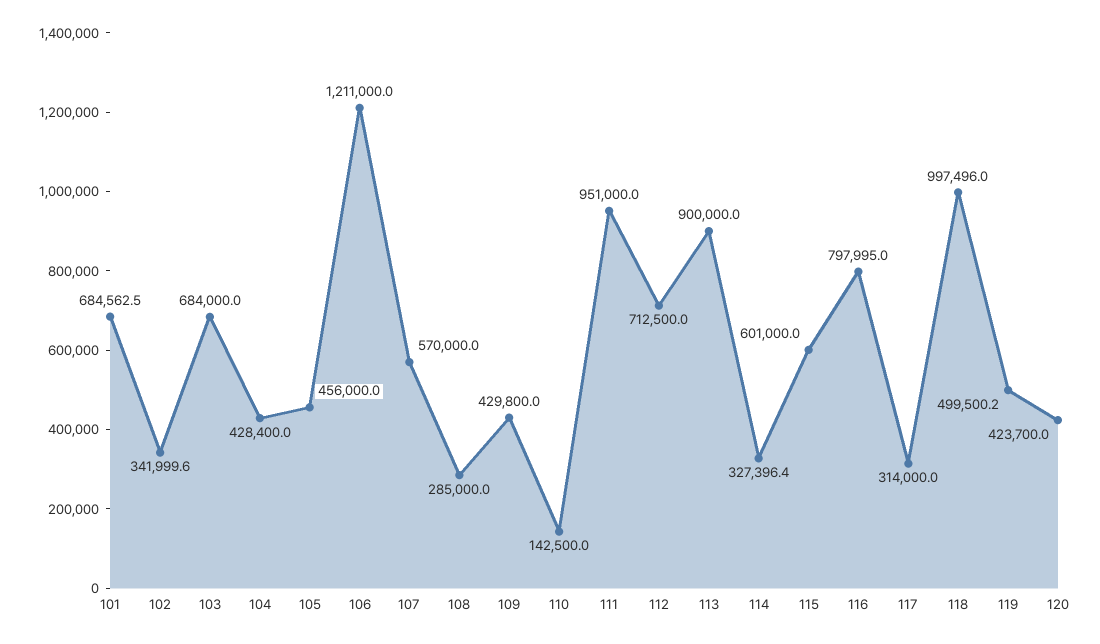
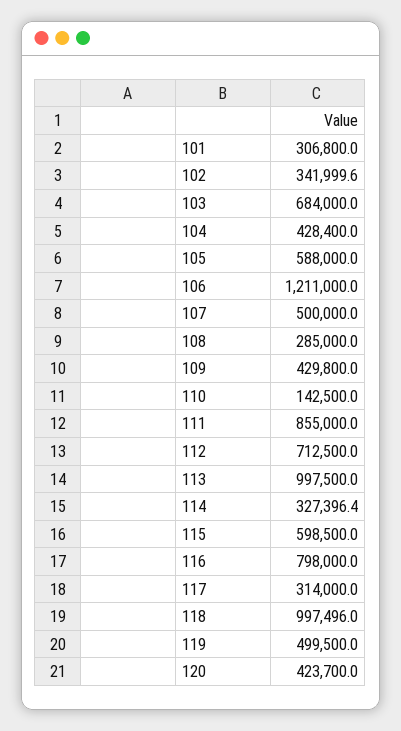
101: 684562.5 -> 306800
105: 456000 -> 588000
107: 570000 -> 500000
111: 951000 -> 855000
113: 900000 -> 997500
115: 601000 -> 598500
116: 797995 -> 798000
119: 499500.2 -> 499500

